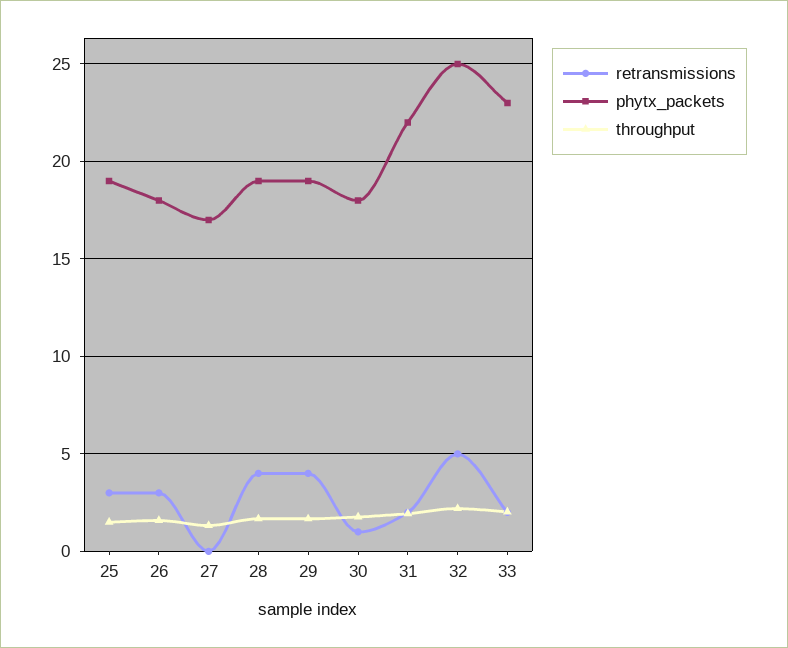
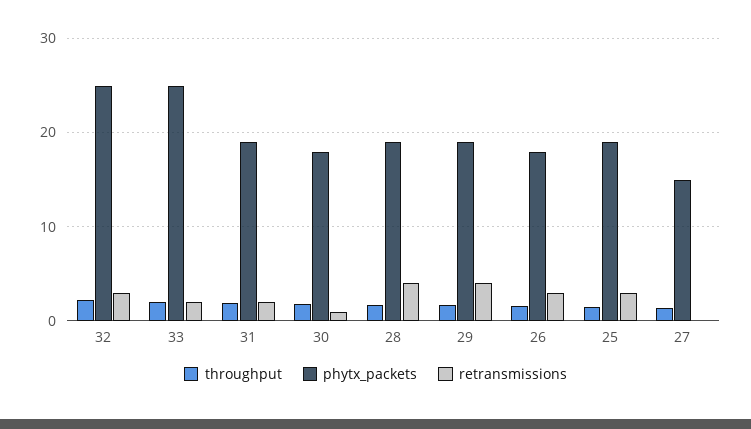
phytx_packets, 27: 17 -> 15
phytx_packets, 31: 22 -> 19
retransmissions, 32: 5 -> 3
phytx_packets, 33: 23 -> 25

